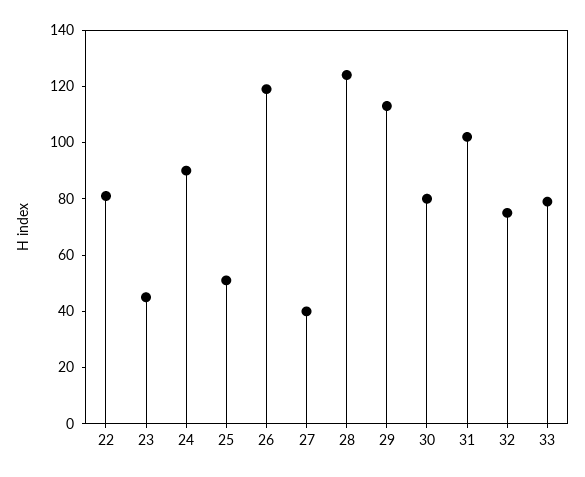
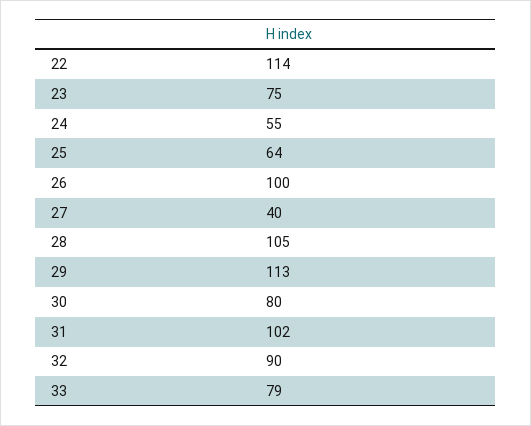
22: 80 -> 114
23: 45 -> 75
24: 90 -> 55
25: 50 -> 64
26: 120 -> 100
28: 125 -> 105
32: 75 -> 90

